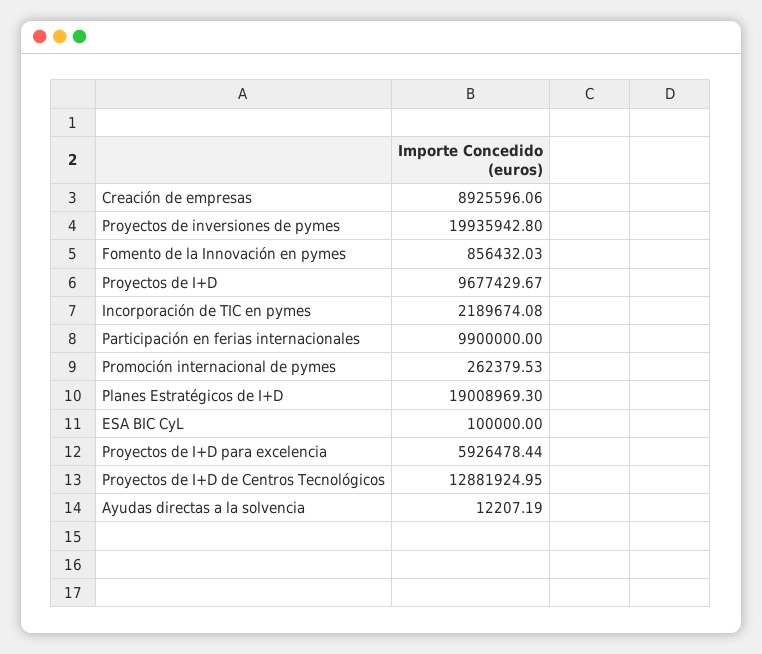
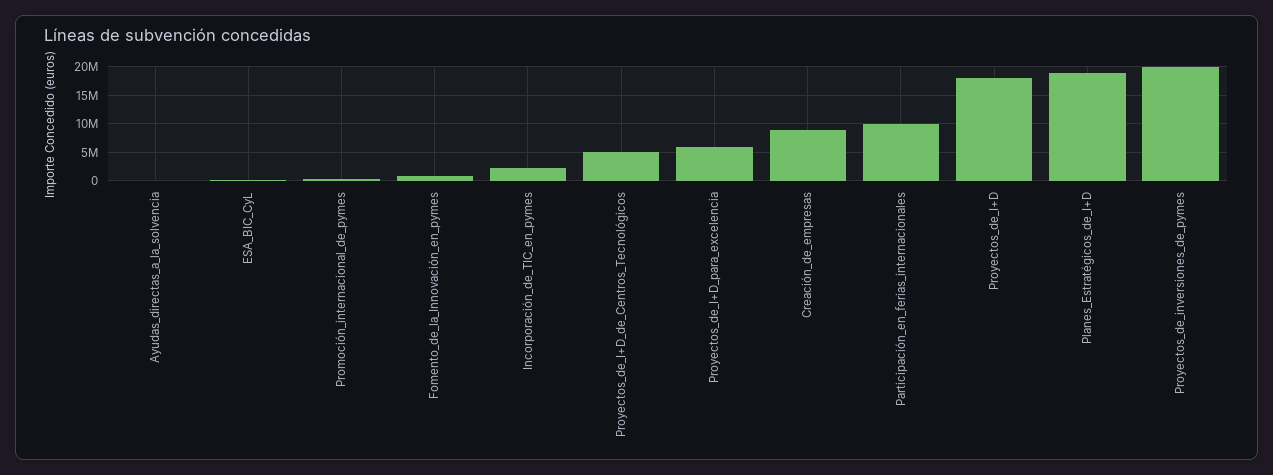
Proyectos de I+D: 9677429.67 -> 17500000
Proyectos de I+D de Centros Tecnológicos: 12881924.95 -> 5000000

